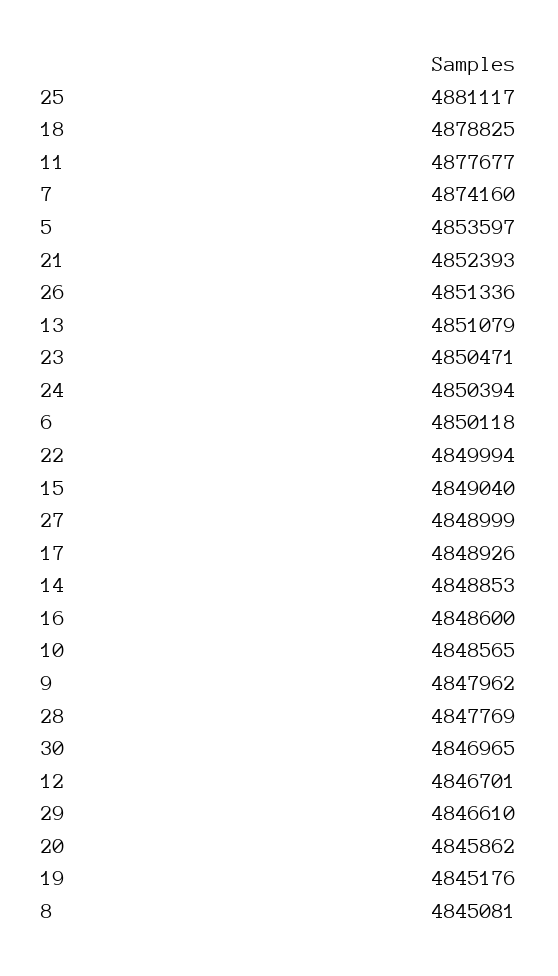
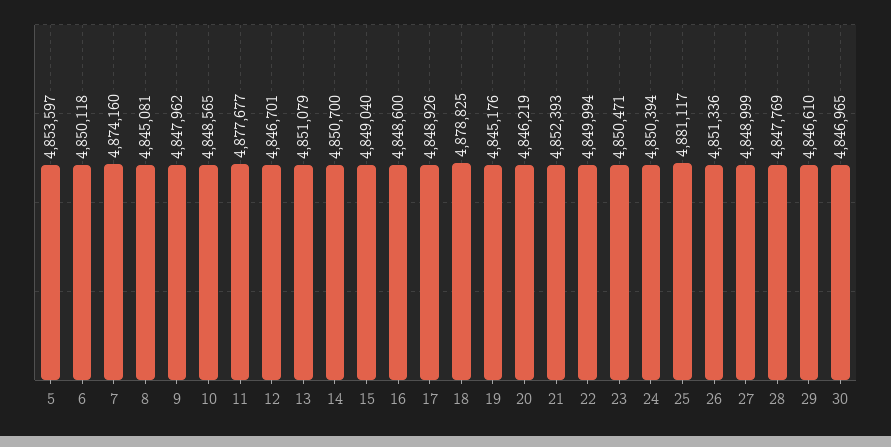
14: 4848853 -> 4850700
20: 4845862 -> 4846219

